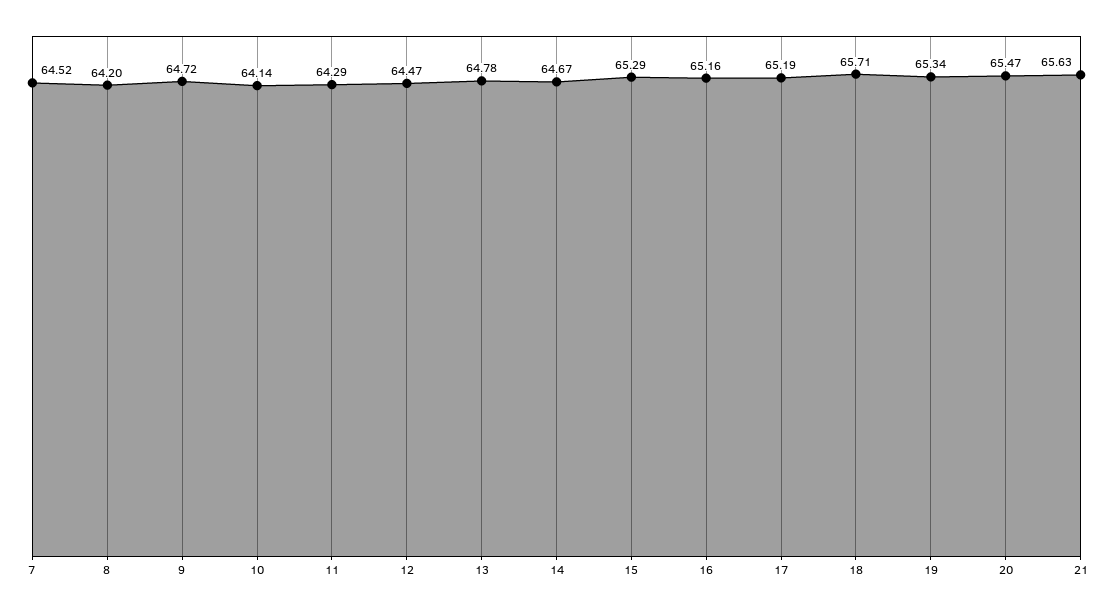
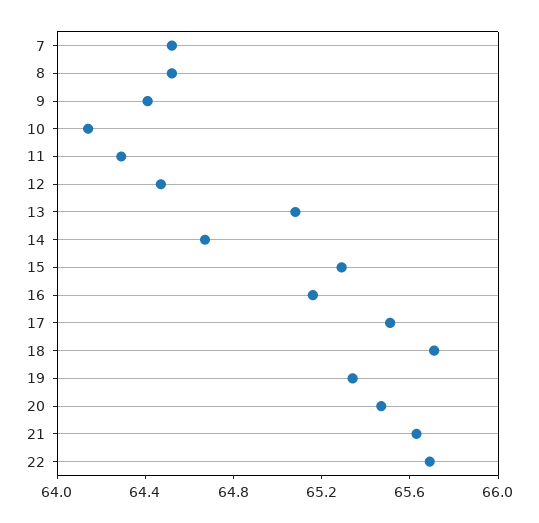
8: 64.2 -> 64.5
9: 64.72 -> 64.4
13: 64.78 -> 65.1
17: 65.19 -> 65.5
22: none -> 65.7

